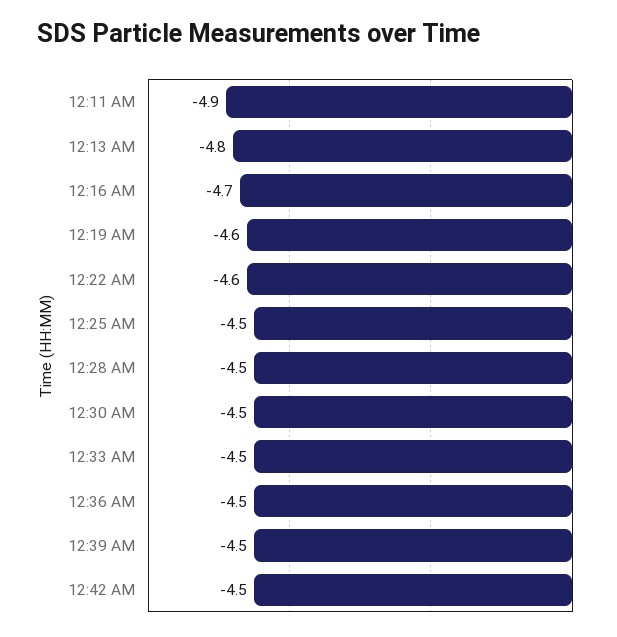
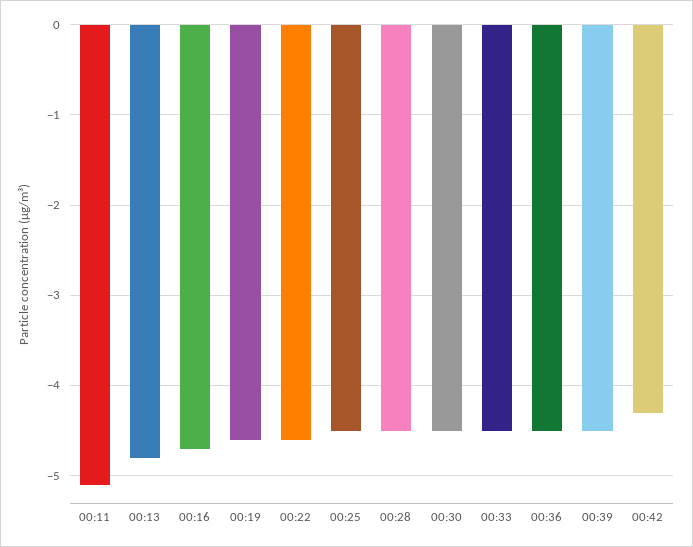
12:11 AM: -4.9 -> -5.1
12:42 AM: -4.5 -> -4.3

